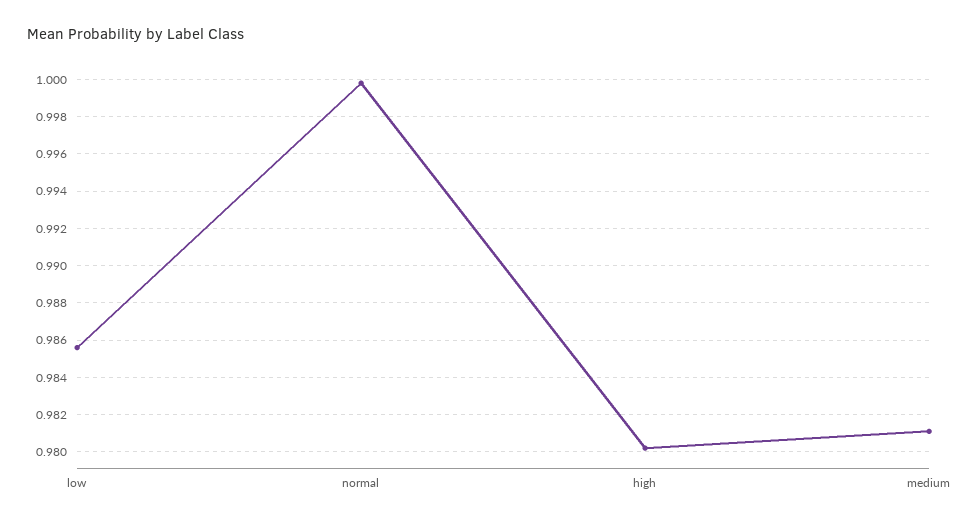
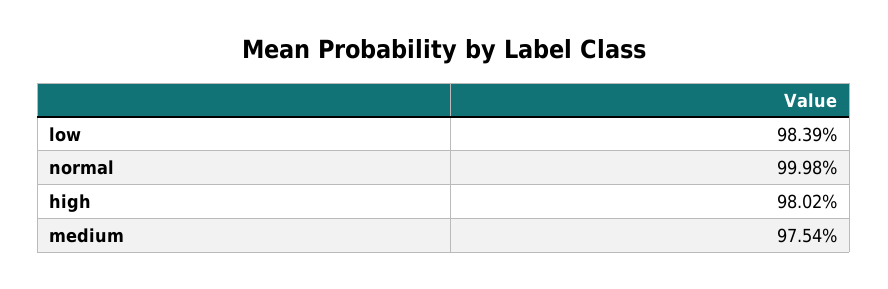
low: 0.9855 -> 0.9839
medium: 0.981 -> 0.9754

